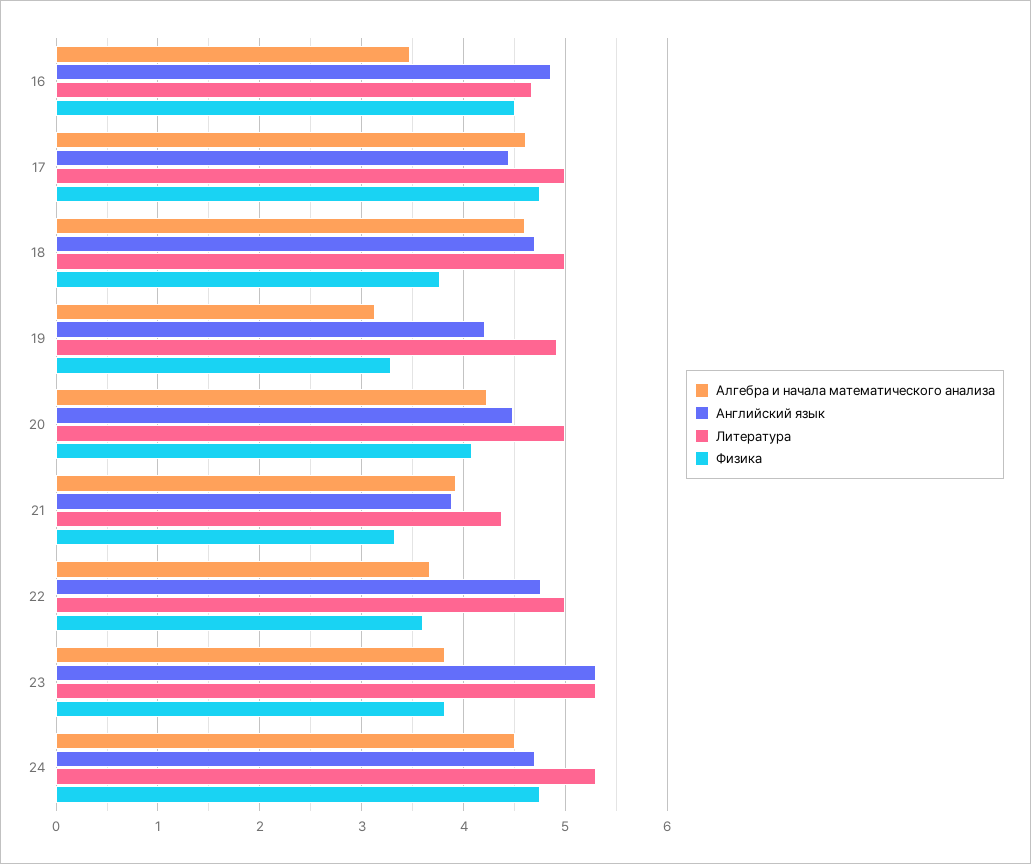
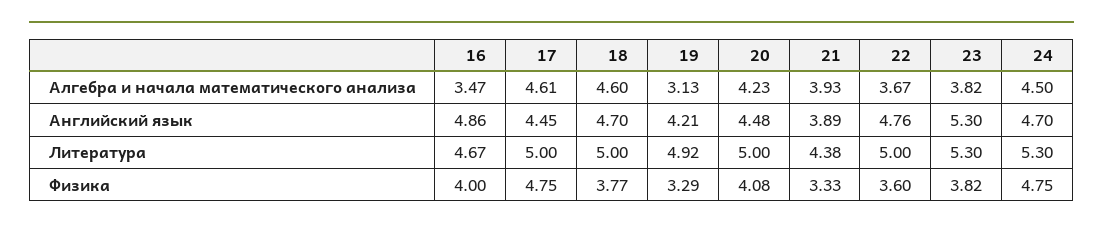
Физика, 16: 4.5 -> 4

